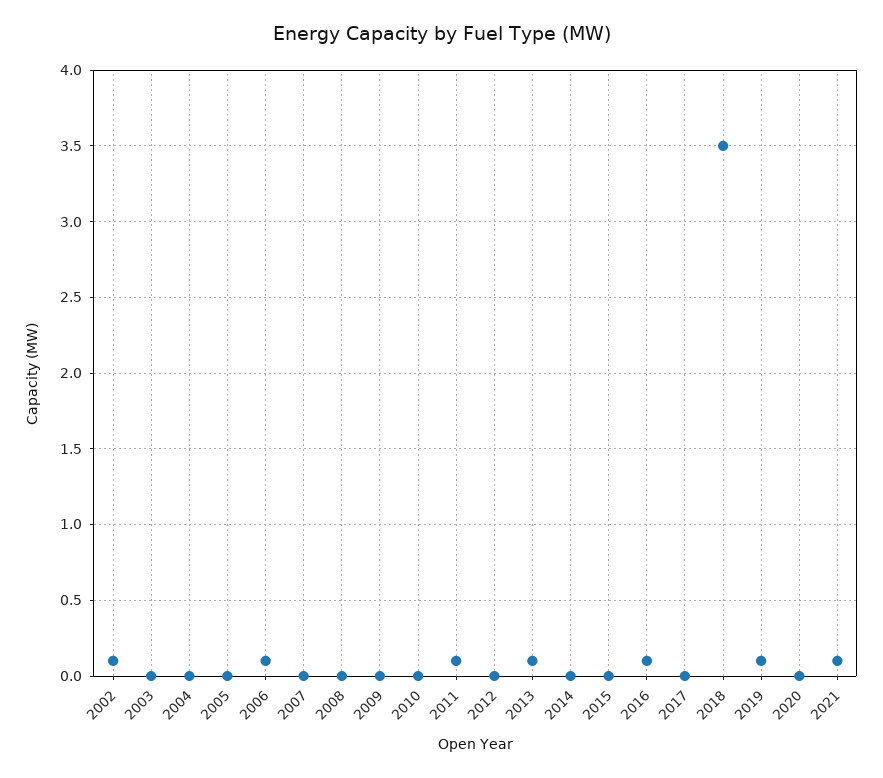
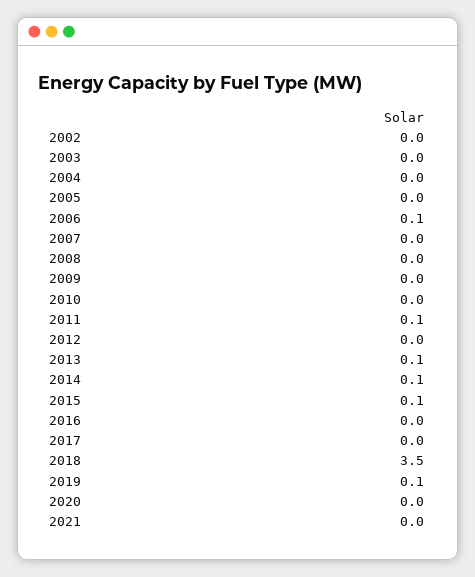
2002: 0.1 -> 0
2014: 0 -> 0.1
2015: 0 -> 0.1
2016: 0.1 -> 0
2021: 0.1 -> 0

